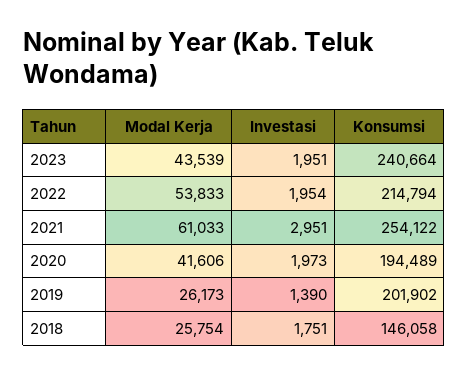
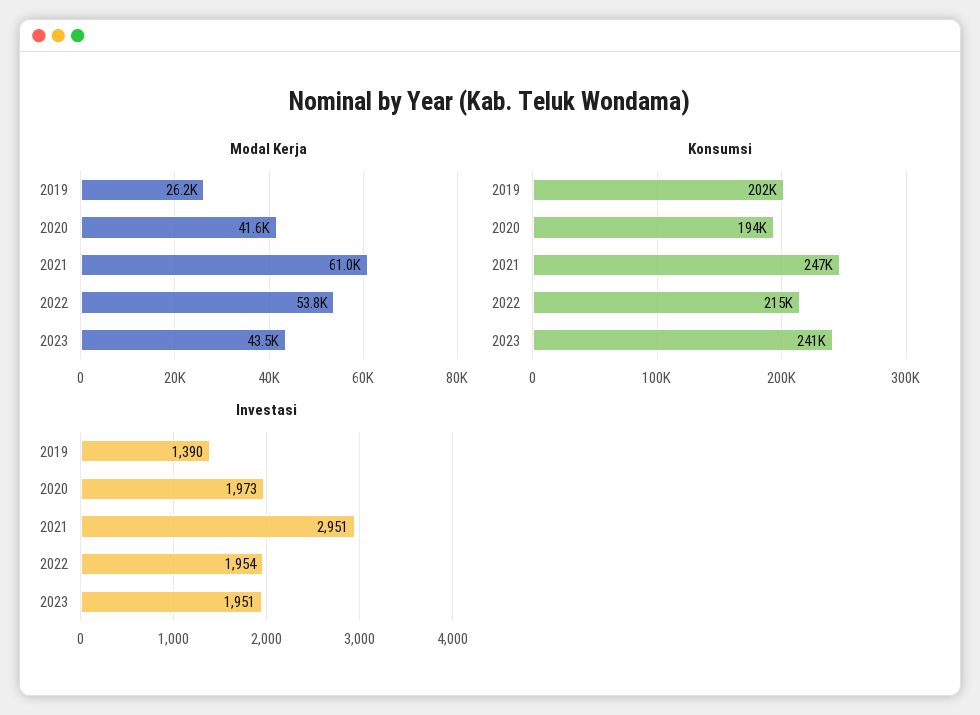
Konsumsi, 2021: 254122 -> 247000
Modal Kerja, 2018: 25754 -> none
Investasi, 2018: 1751 -> none
Konsumsi, 2018: 146058 -> none

